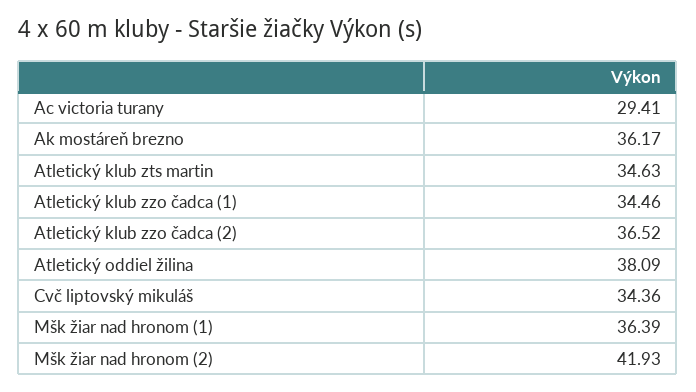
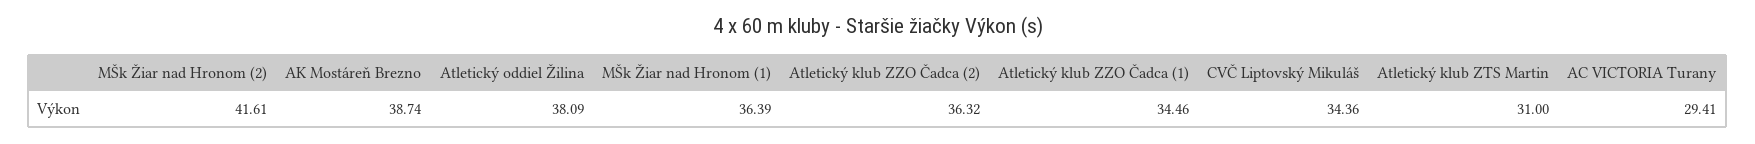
Ak mostáreň brezno: 36.17 -> 38.74
Atletický klub zts martin: 34.63 -> 31
Atletický klub zzo čadca (2): 36.52 -> 36.32
Mšk žiar nad hronom (2): 41.93 -> 41.61

